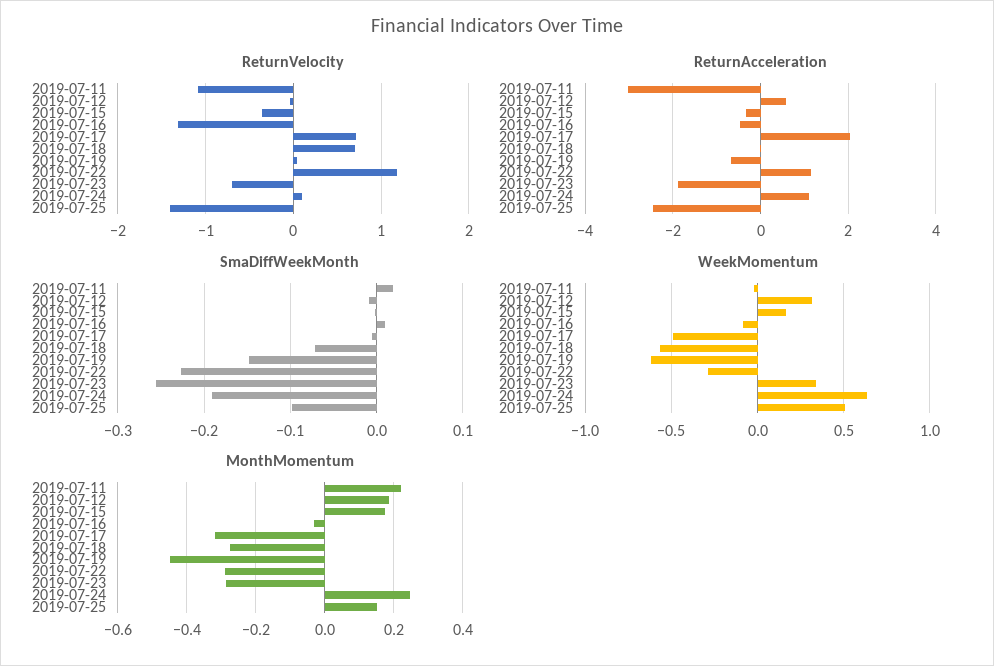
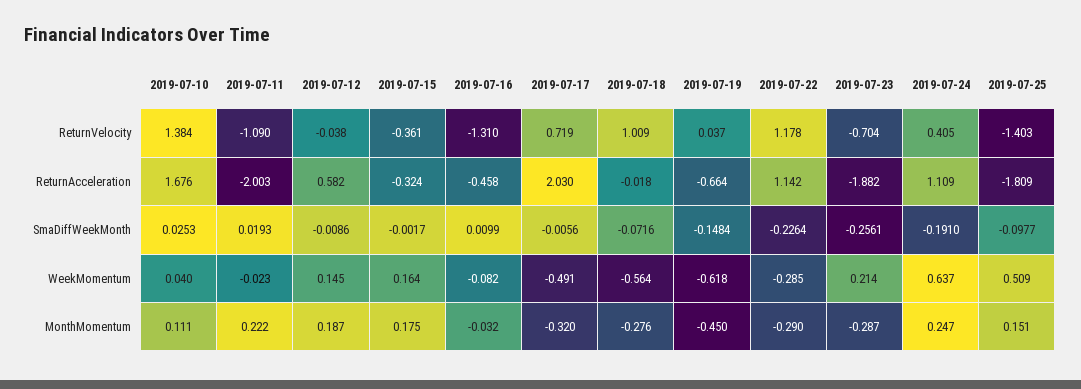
ReturnVelocity, 2019-07-18: 0.7 -> 1.009
ReturnVelocity, 2019-07-24: 0.1 -> 0.405
ReturnAcceleration, 2019-07-11: -3 -> -2.003
ReturnAcceleration, 2019-07-25: -2.4 -> -1.809
WeekMomentum, 2019-07-12: 0.3 -> 0.145
WeekMomentum, 2019-07-23: 0.35 -> 0.214
ReturnVelocity, 2019-07-10: none -> 1.384
ReturnAcceleration, 2019-07-10: none -> 1.676
SmaDiffWeekMonth, 2019-07-10: none -> 0.0253
WeekMomentum, 2019-07-10: none -> 0.04
MonthMomentum, 2019-07-10: none -> 0.111

